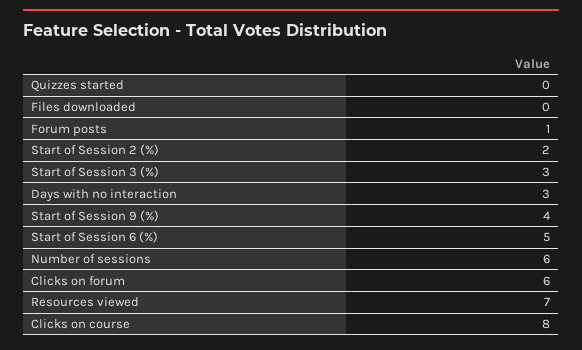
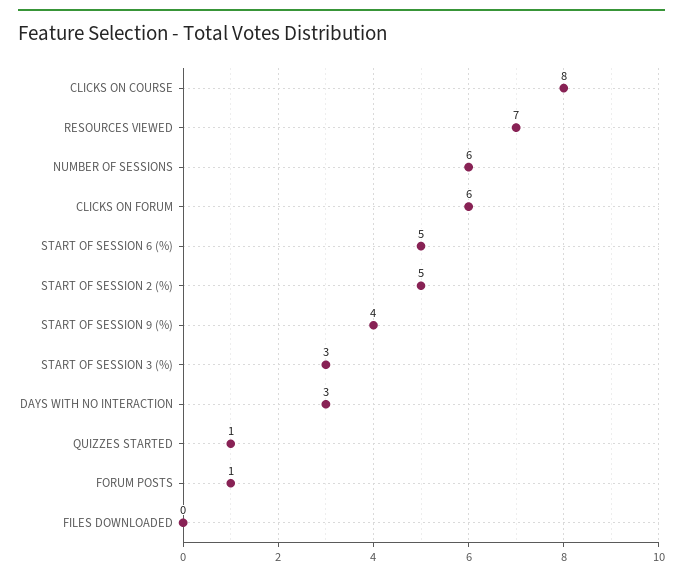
Quizzes started: 0 -> 1
Start of Session 2 (%): 2 -> 5

